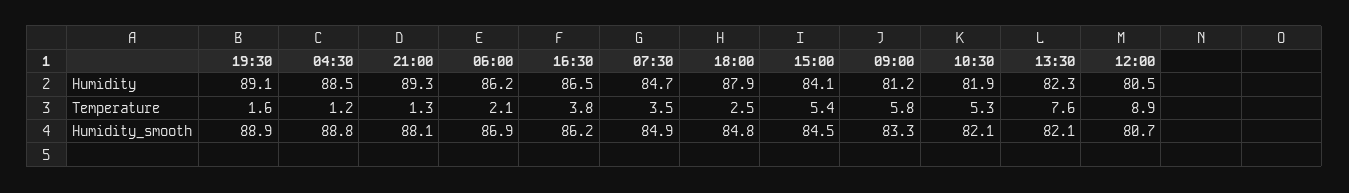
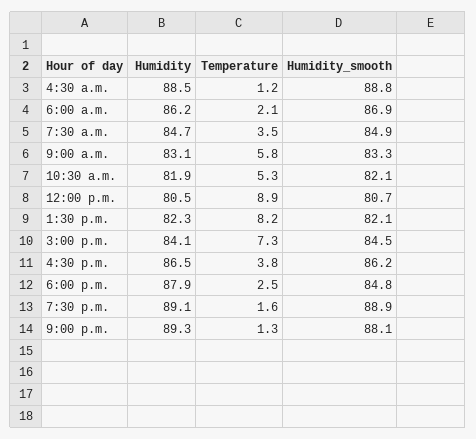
09:00, Humidity: 81.2 -> 83.1
15:00, Temperature: 5.4 -> 7.3
13:30, Temperature: 7.6 -> 8.2

